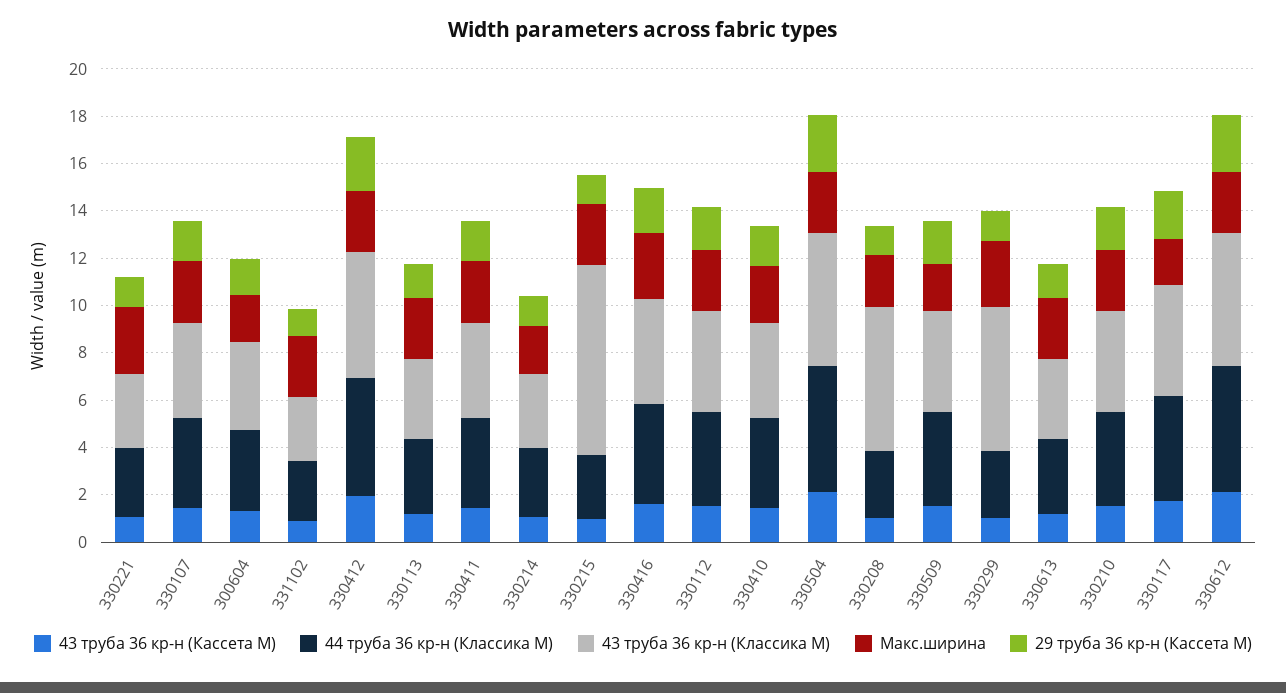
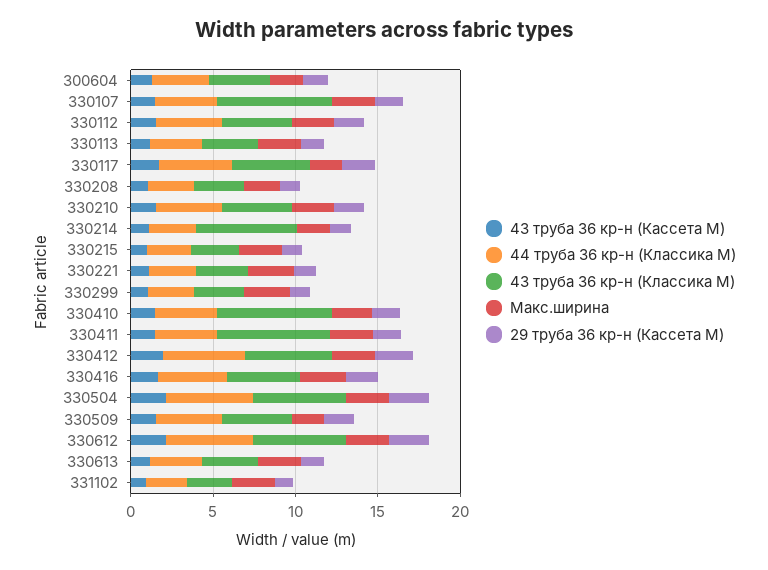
43 труба 36 кр-н (Классика М), 330107: 4 -> 7
43 труба 36 кр-н (Классика М), 330411: 4 -> 7
43 труба 36 кр-н (Классика М), 330214: 3 -> 6
43 труба 36 кр-н (Классика М), 330215: 8 -> 3
43 труба 36 кр-н (Классика М), 330410: 4 -> 7
43 труба 36 кр-н (Классика М), 330208: 6 -> 3
43 труба 36 кр-н (Классика М), 330299: 6 -> 3

